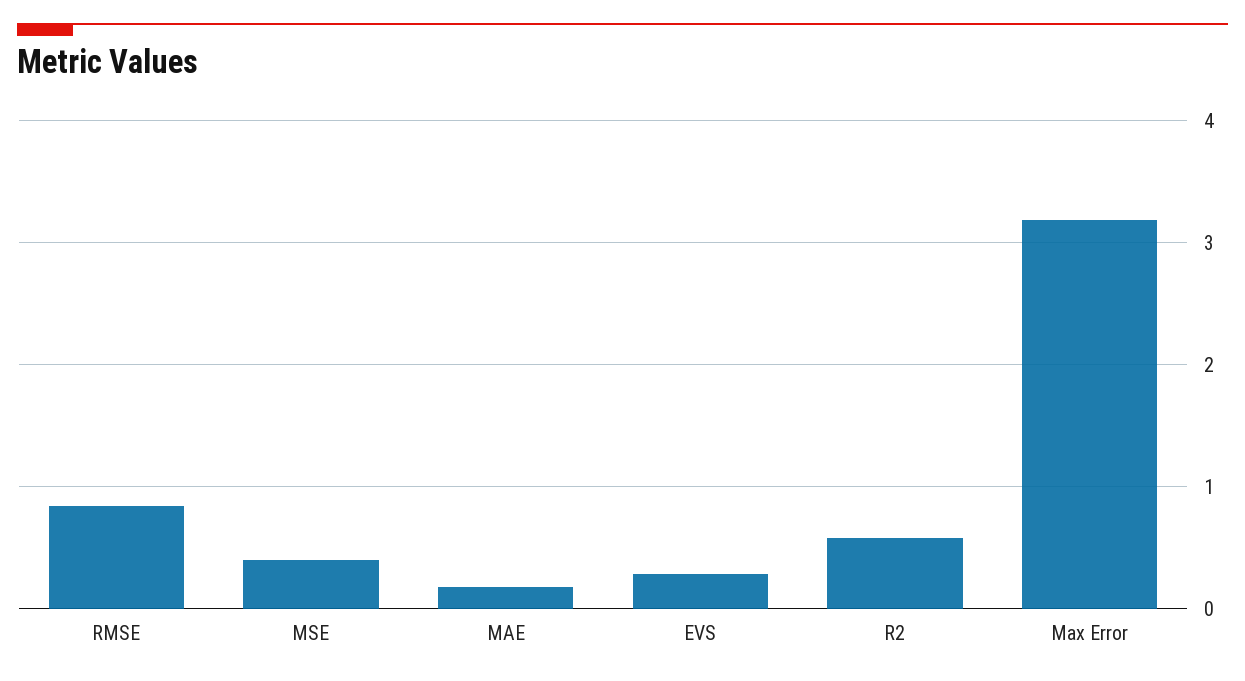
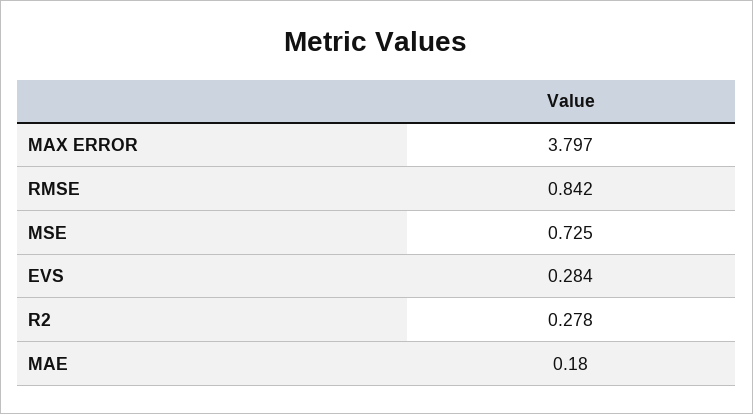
MSE: 0.4 -> 0.725
R2: 0.6 -> 0.278
Max Error: 3.2 -> 3.797

